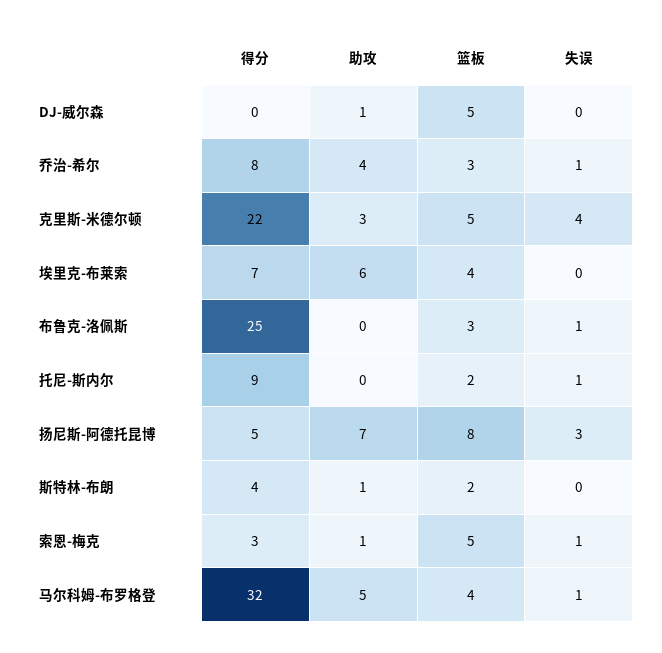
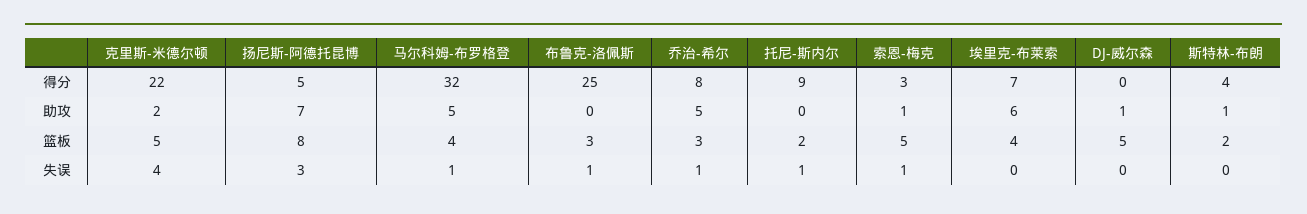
助攻, 乔治-希尔: 4 -> 5
助攻, 克里斯-米德尔顿: 3 -> 2

